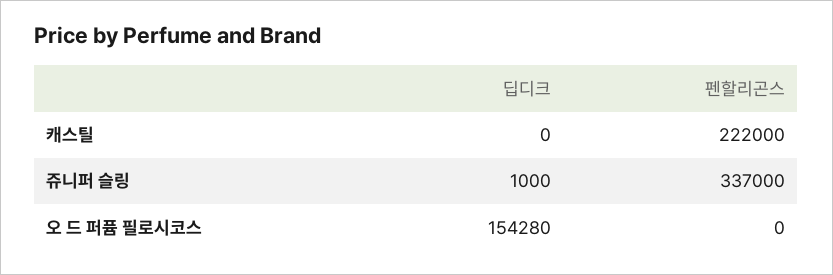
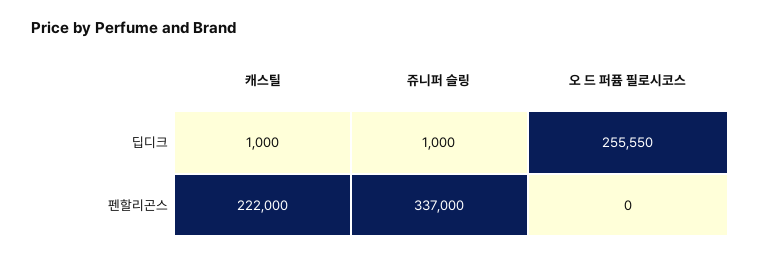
딥디크, 캐스틸: 0 -> 1000
딥디크, 오 드 퍼퓸 필로시코스: 154280 -> 255550

